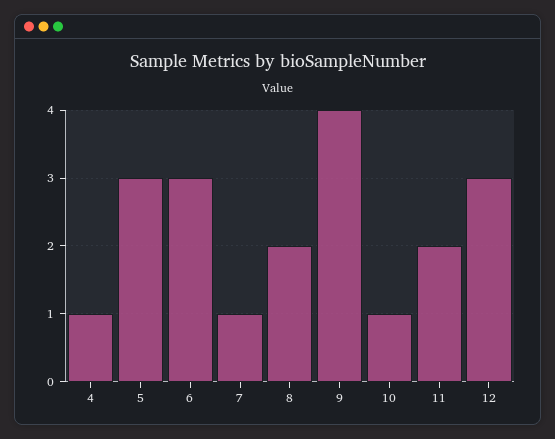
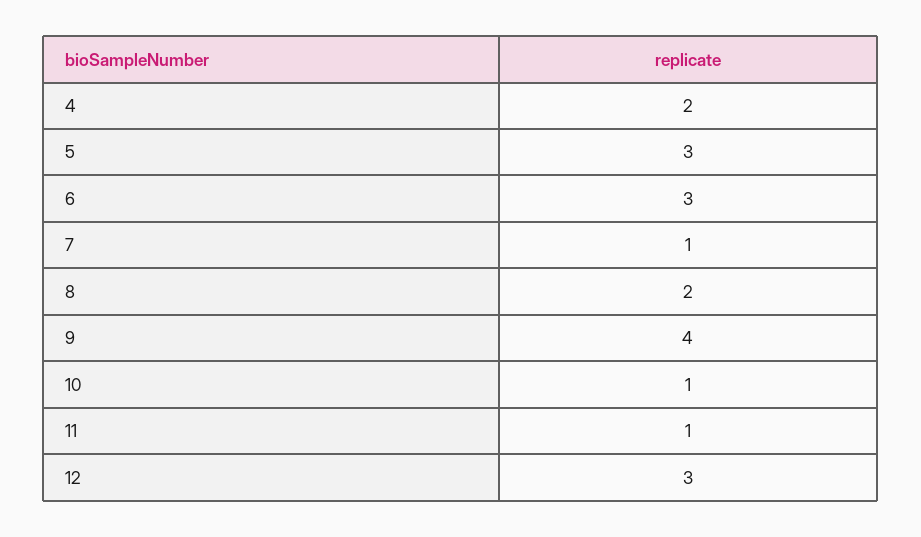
4: 1 -> 2
11: 2 -> 1

